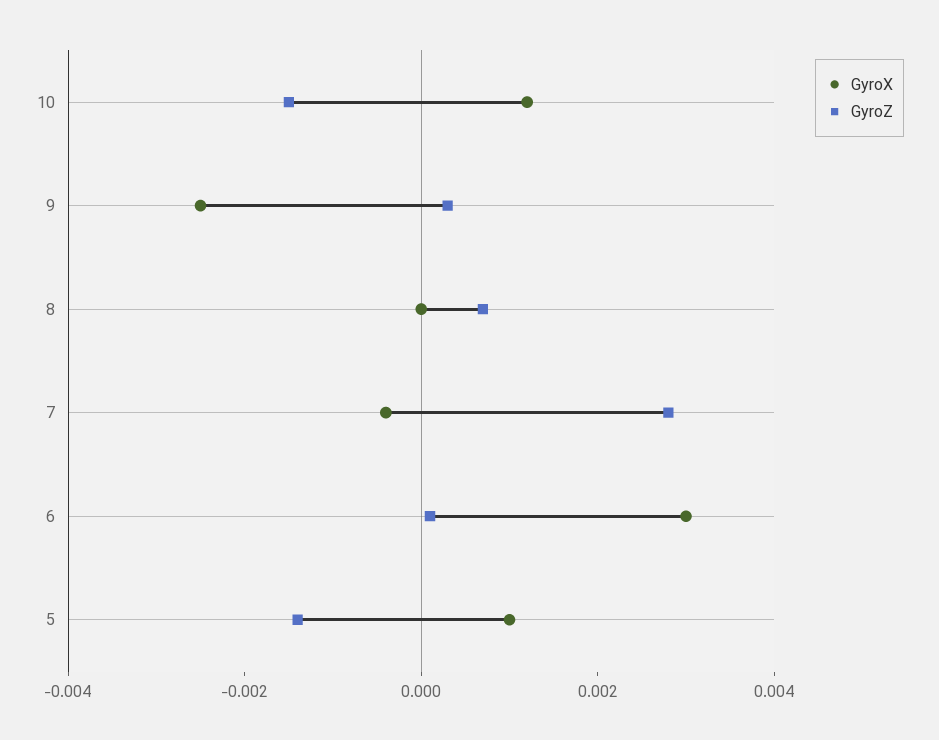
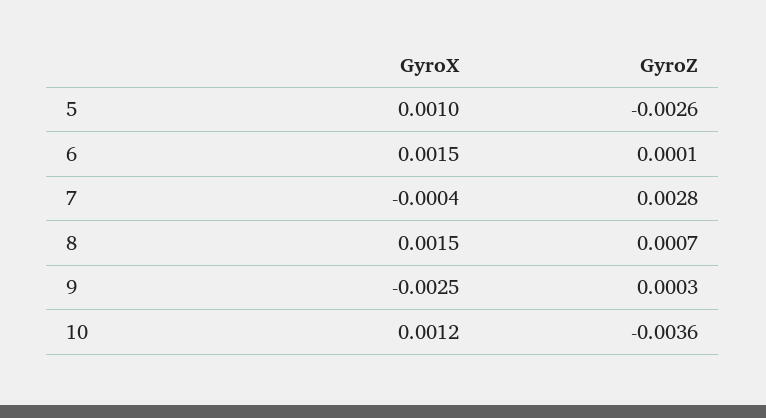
GyroZ, 10: -0.0015 -> -0.0036
GyroX, 8: 0 -> 0.0015
GyroX, 6: 0.003 -> 0.0015
GyroZ, 5: -0.0015 -> -0.0026

